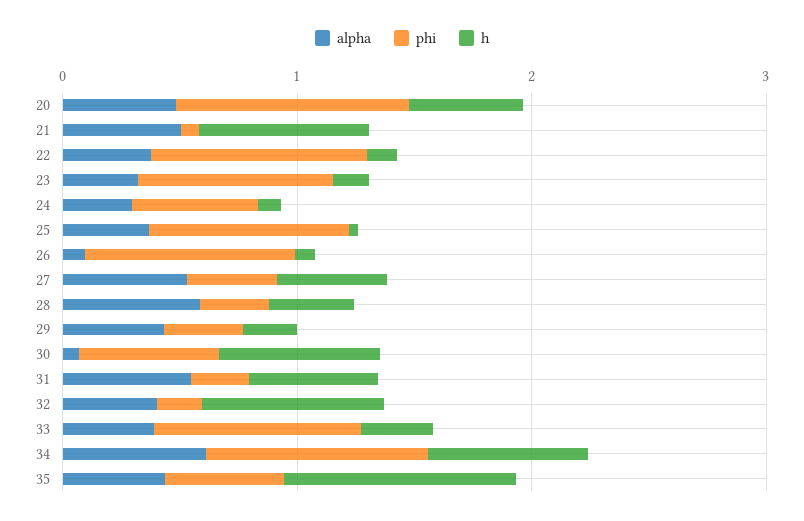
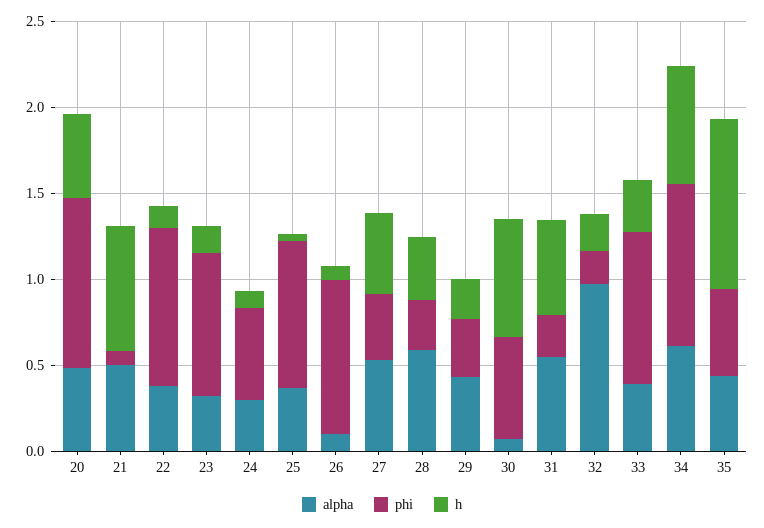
alpha, 32: 0.4 -> 1
h, 32: 0.8 -> 0.2

